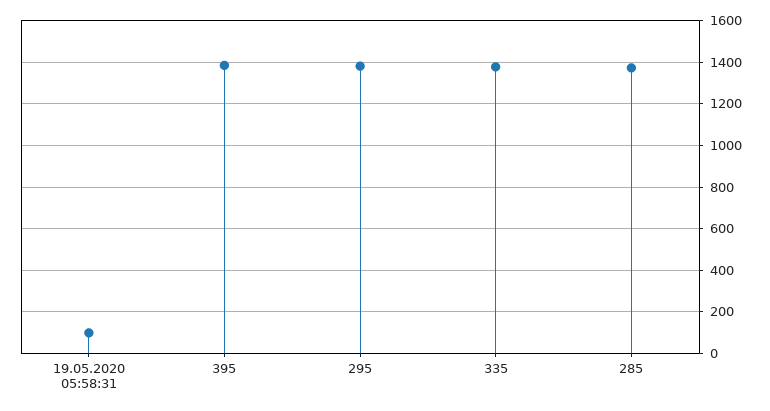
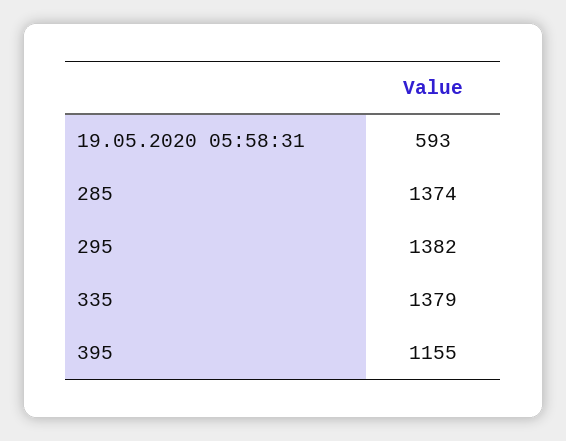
19.05.2020 05:58:31: 100 -> 593
395: 1400 -> 1155

